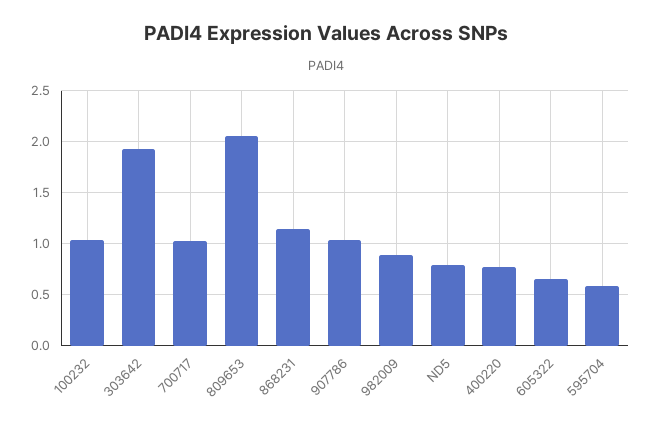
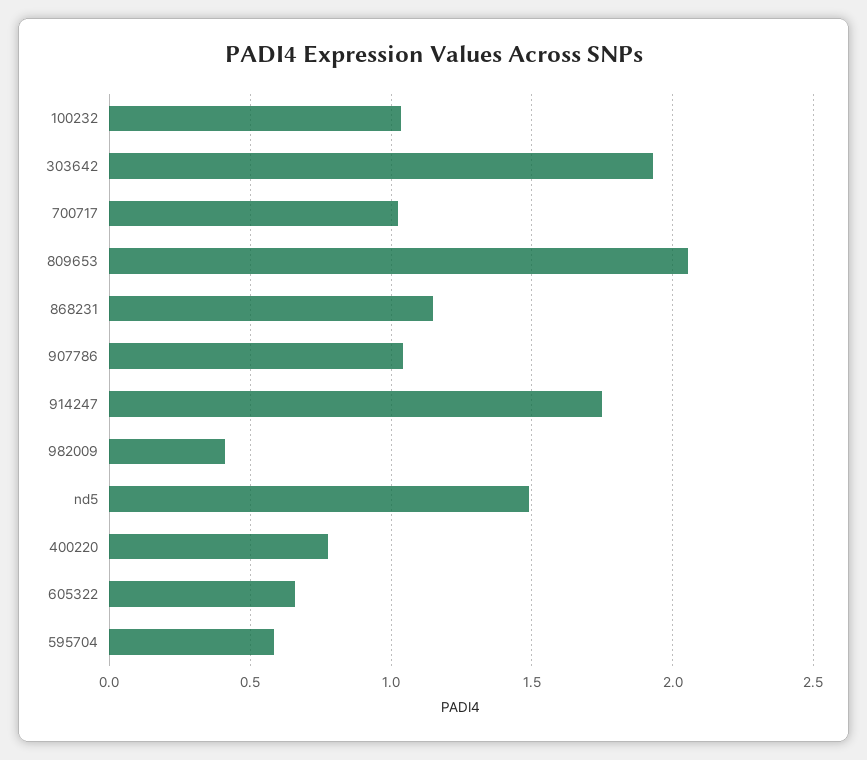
982009: 0.9 -> 0.4
ND5: 0.8 -> 1.5
914247: none -> 1.75

